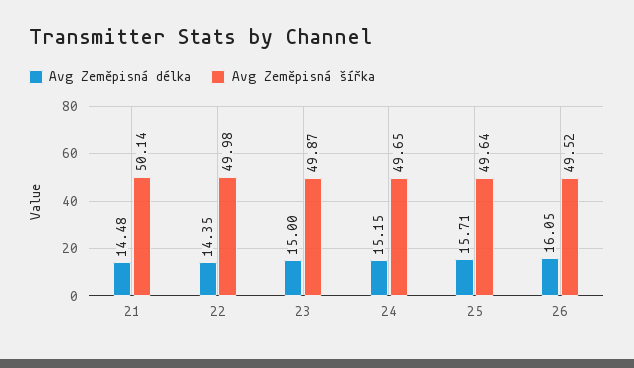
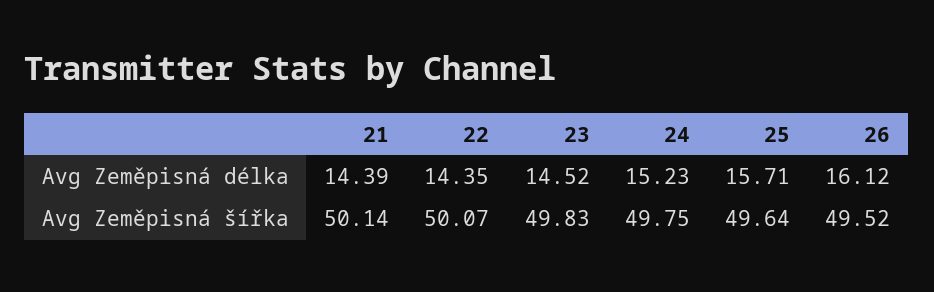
Avg Zeměpisná délka, 21: 14.48 -> 14.39
Avg Zeměpisná šířka, 22: 49.98 -> 50.07
Avg Zeměpisná délka, 23: 15 -> 14.52
Avg Zeměpisná šířka, 23: 49.87 -> 49.83
Avg Zeměpisná délka, 24: 15.15 -> 15.23
Avg Zeměpisná šířka, 24: 49.65 -> 49.75
Avg Zeměpisná délka, 26: 16.05 -> 16.12

